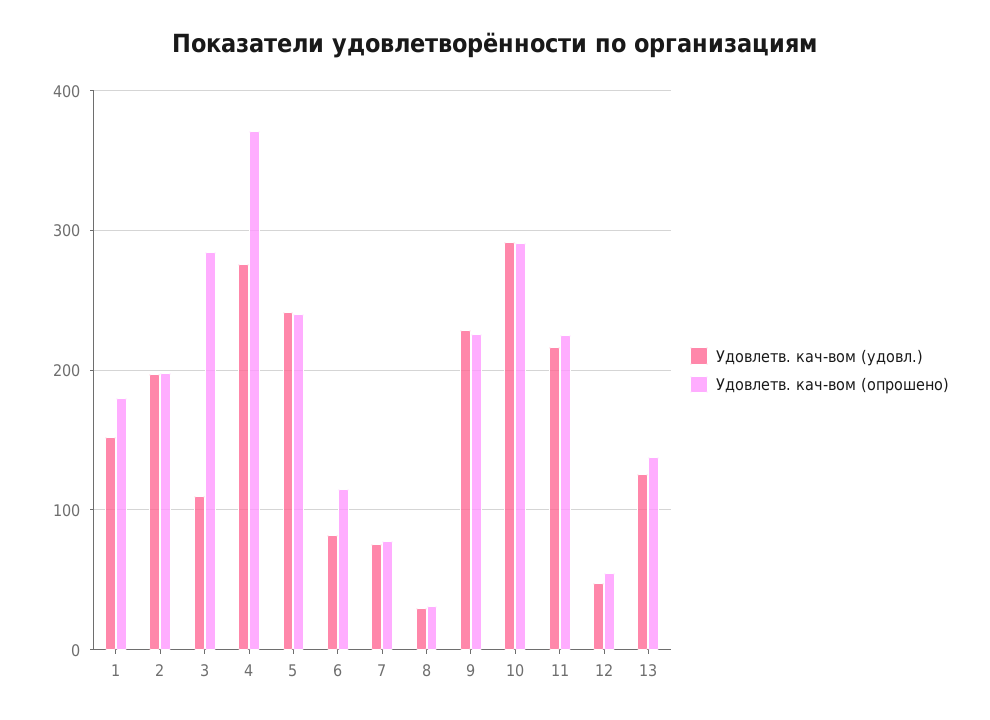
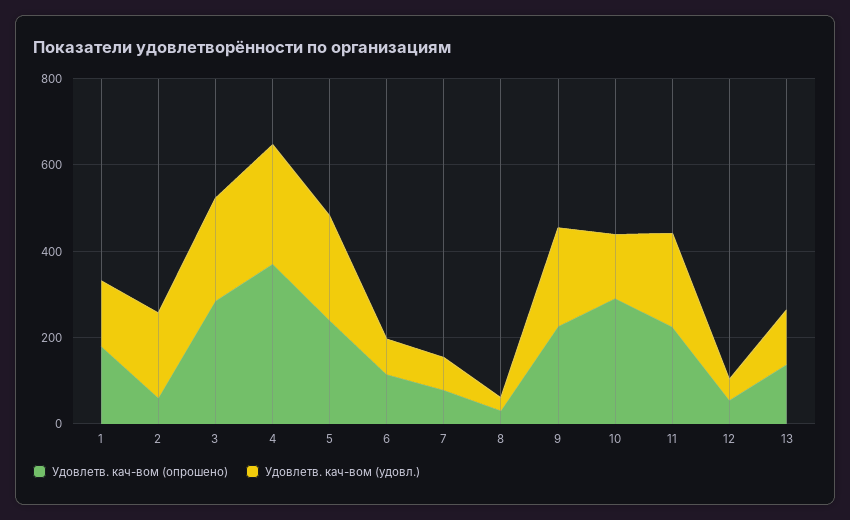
Удовлетв. кач-вом (опрошено), 2: 200 -> 50
Удовлетв. кач-вом (удовл.), 3: 110 -> 250
Удовлетв. кач-вом (удовл.), 10: 290 -> 150

